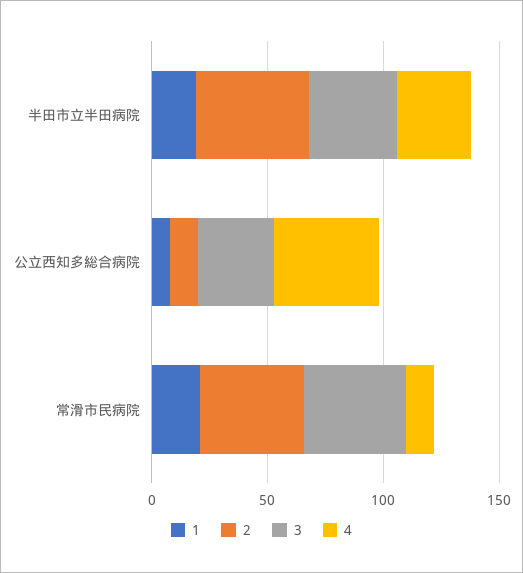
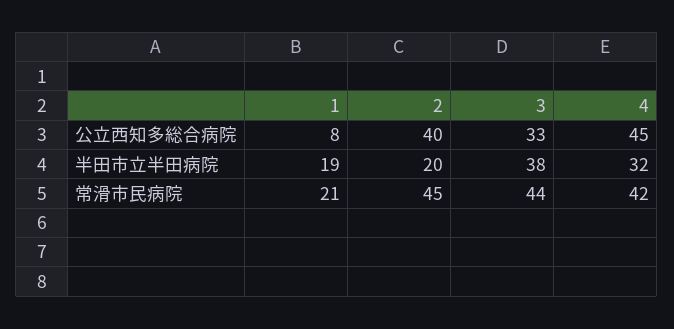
2, 半田市立半田病院: 50 -> 20
2, 公立西知多総合病院: 10 -> 40
4, 常滑市民病院: 10 -> 42

